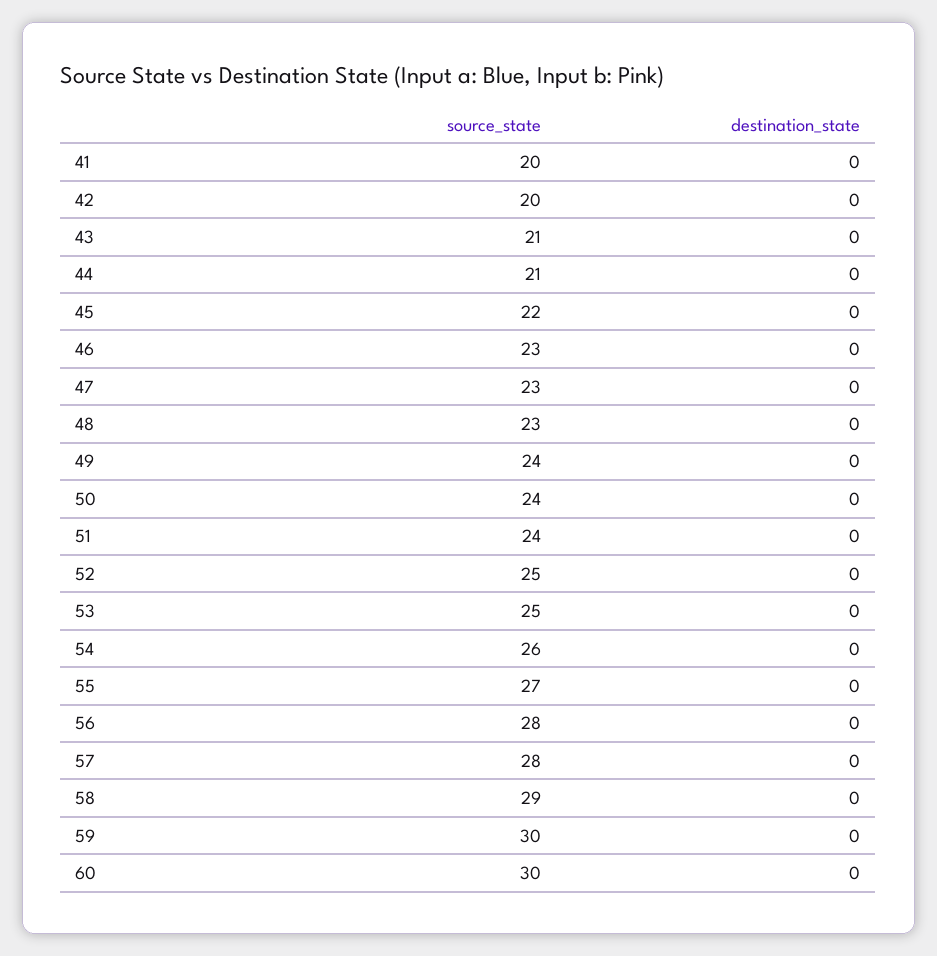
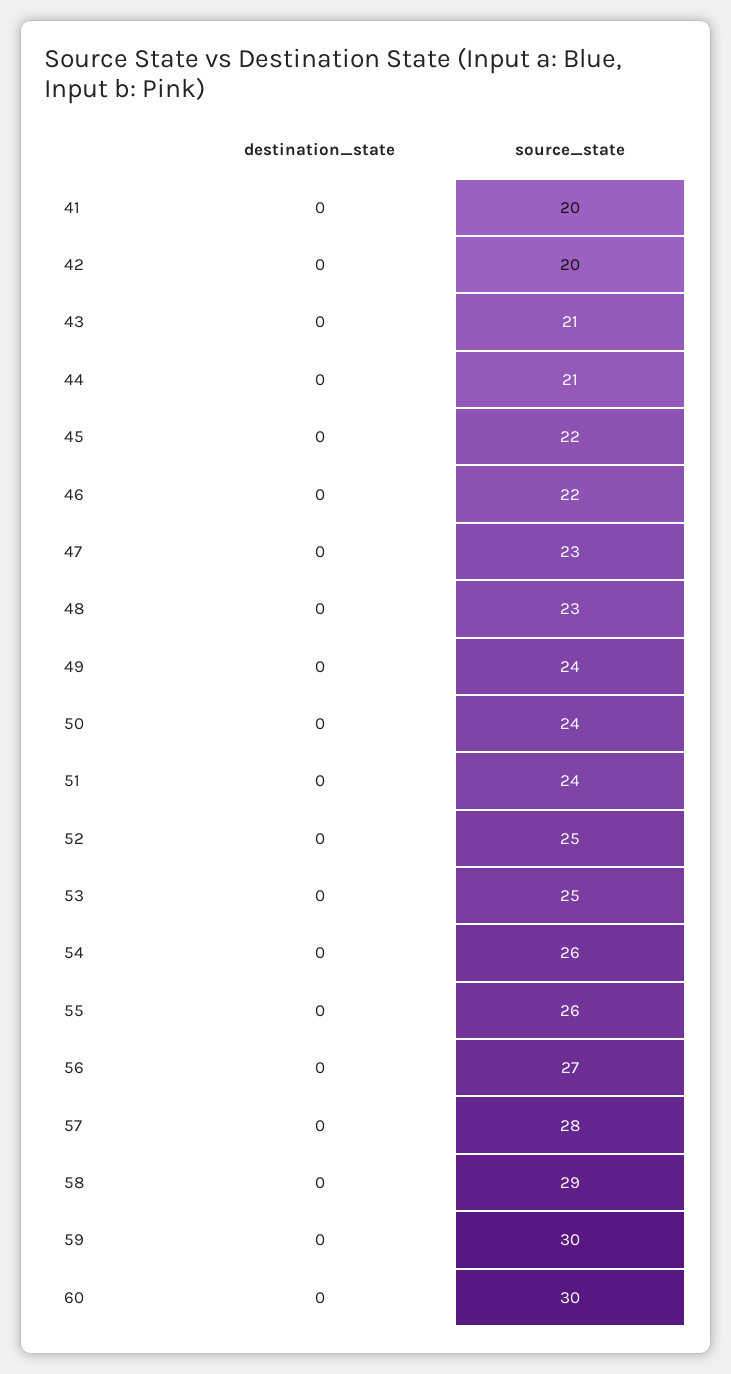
source_state, 46: 23 -> 22
source_state, 55: 27 -> 26
source_state, 56: 28 -> 27

